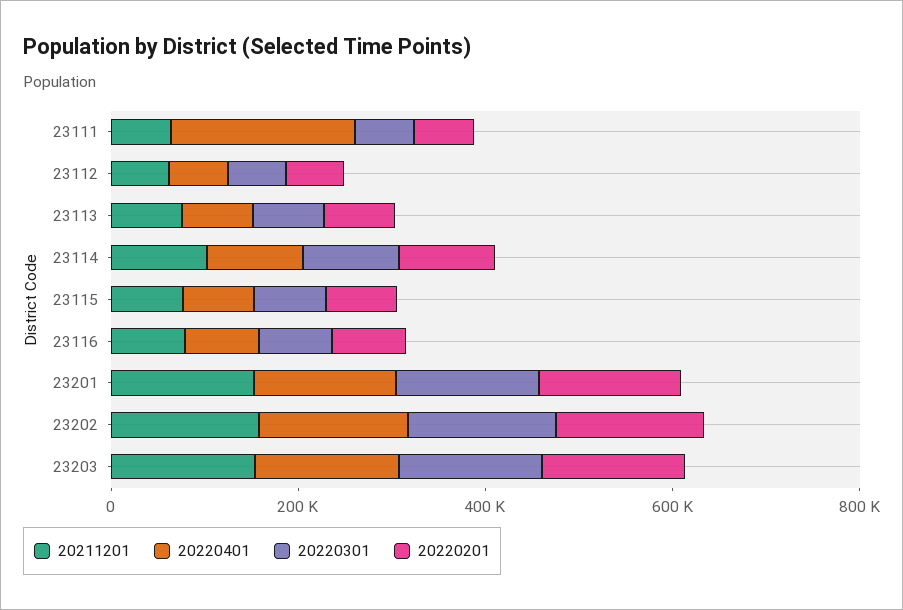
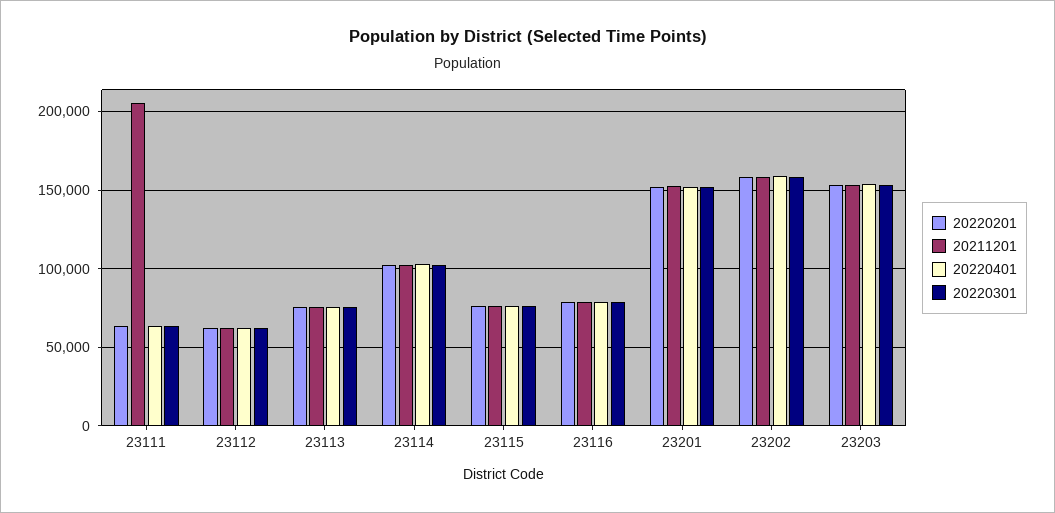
20211201, 23111: 50000 -> 205000
20220401, 23111: 200000 -> 65000

